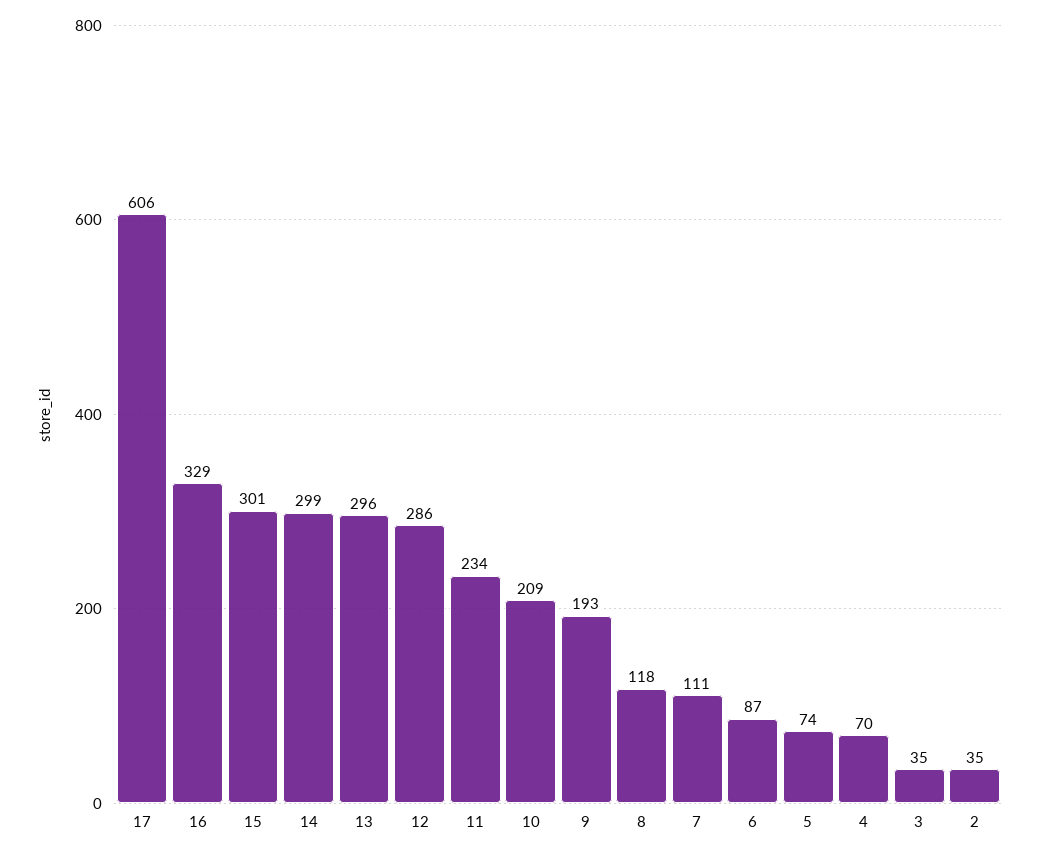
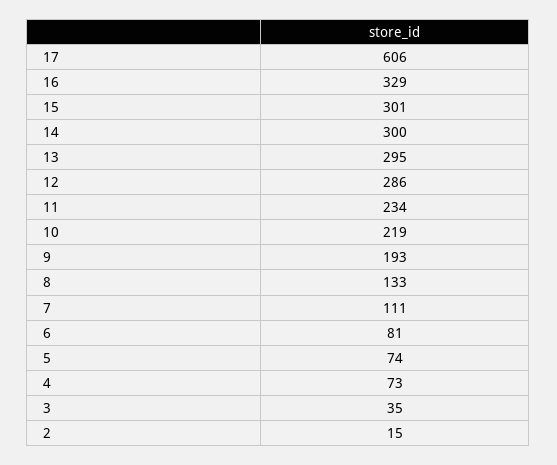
14: 299 -> 300
13: 296 -> 295
10: 209 -> 219
8: 118 -> 133
6: 87 -> 81
4: 70 -> 73
2: 35 -> 15

